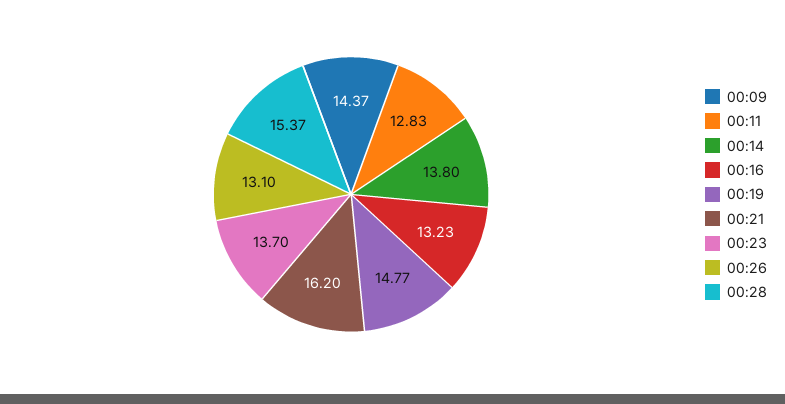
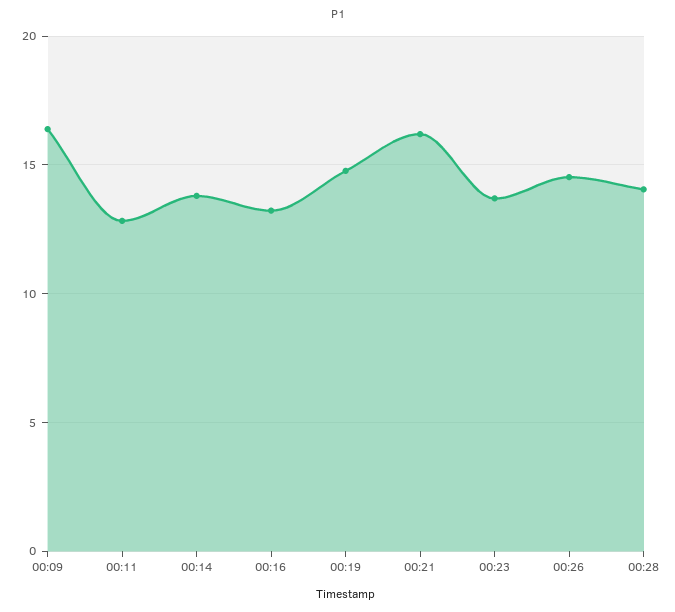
00:09: 14.37 -> 16.5
00:26: 13.1 -> 14.5
00:28: 15.37 -> 14

